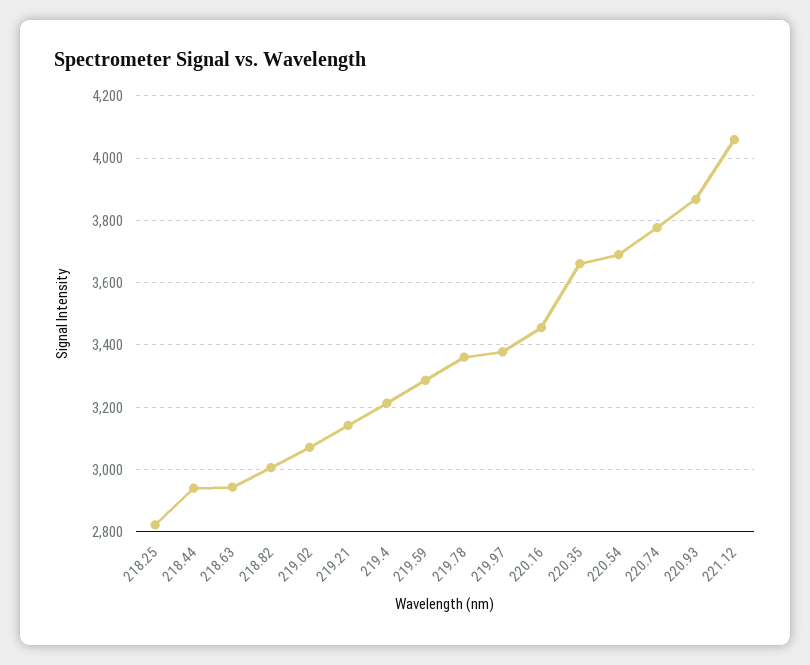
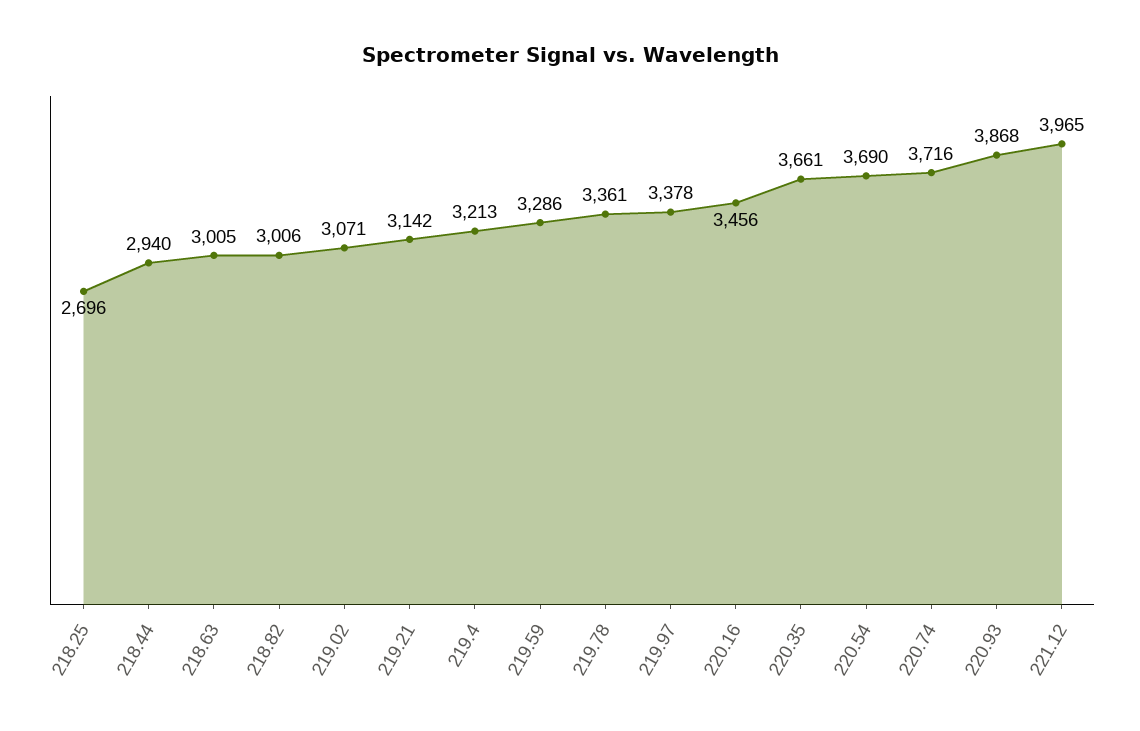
218.25: 2820 -> 2696
218.63: 2940 -> 3005
220.74: 3780 -> 3716
221.12: 4060 -> 3965

